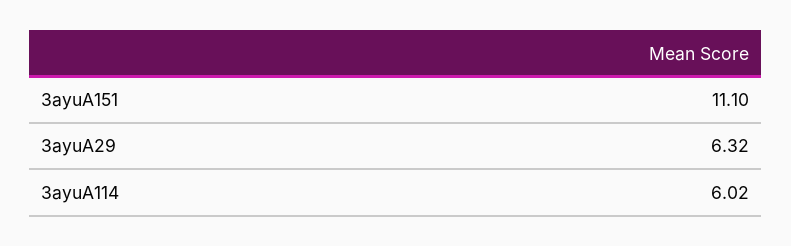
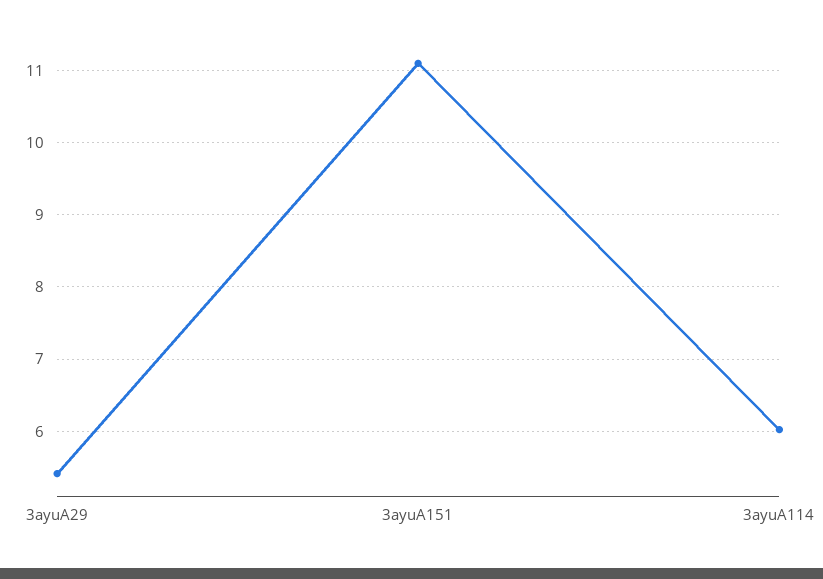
3ayuA29: 6.32 -> 5.4

